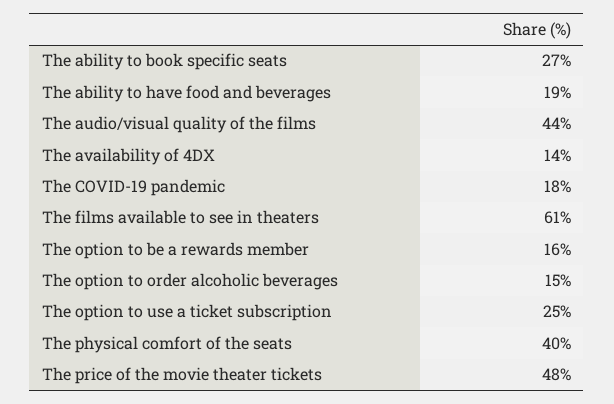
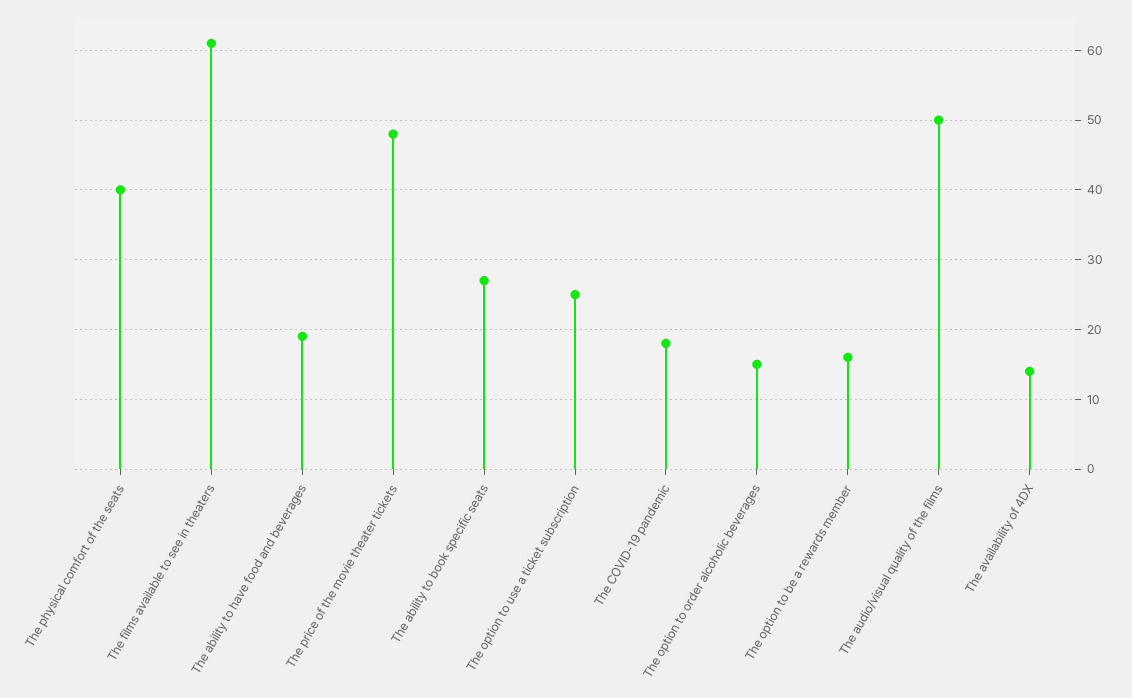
The audio/visual quality of the films: 44 -> 50

